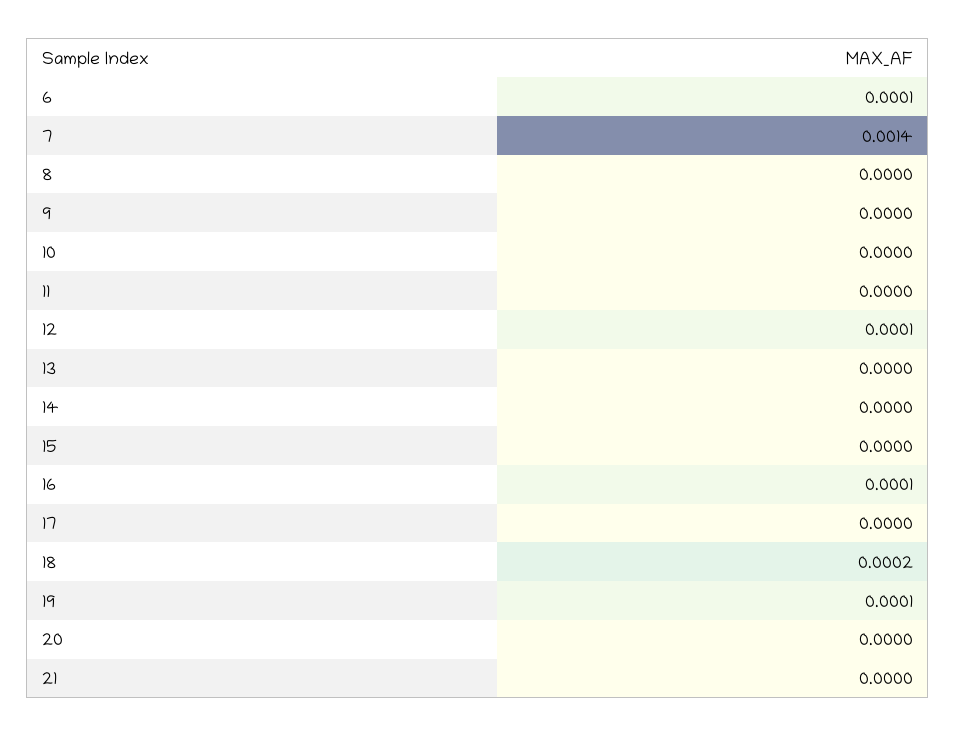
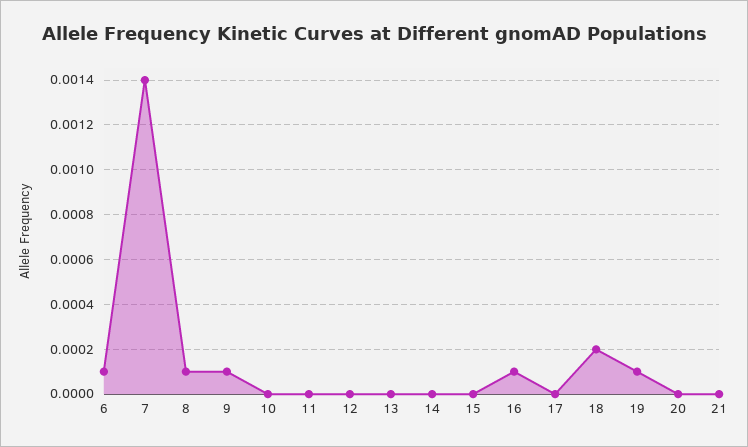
8: 0 -> 0.0001
9: 0 -> 0.0001
12: 0.0001 -> 0

